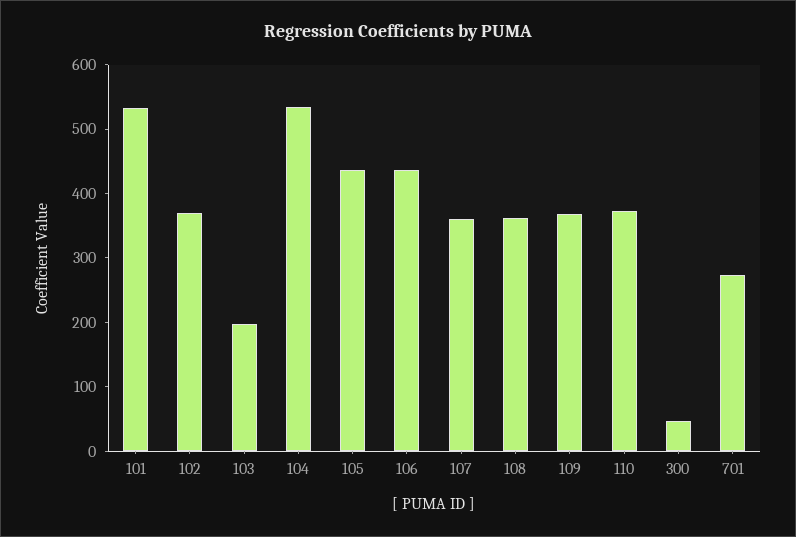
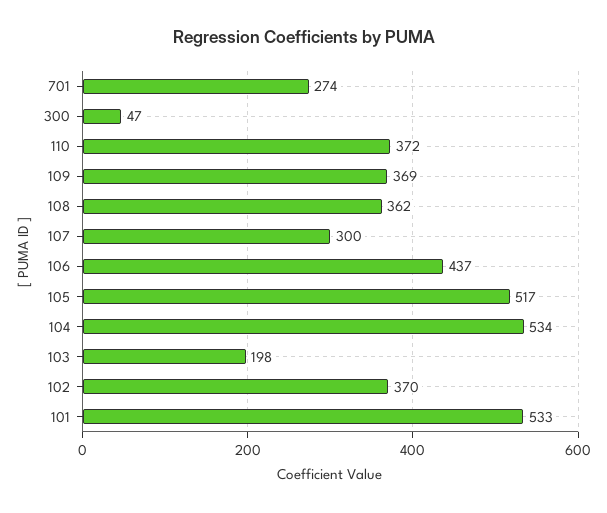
105: 440 -> 517
107: 360 -> 300

